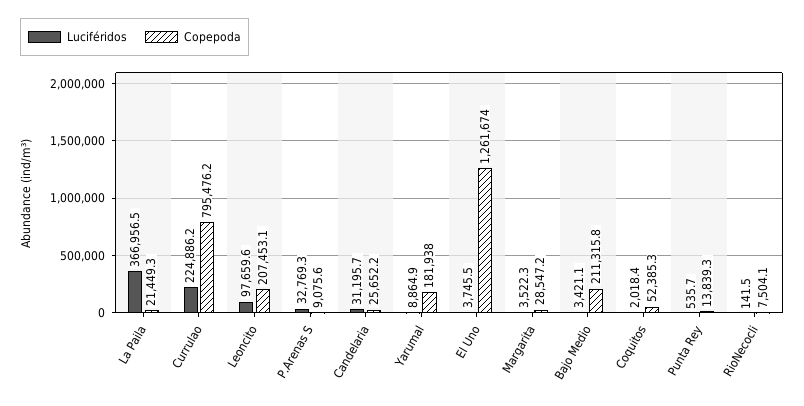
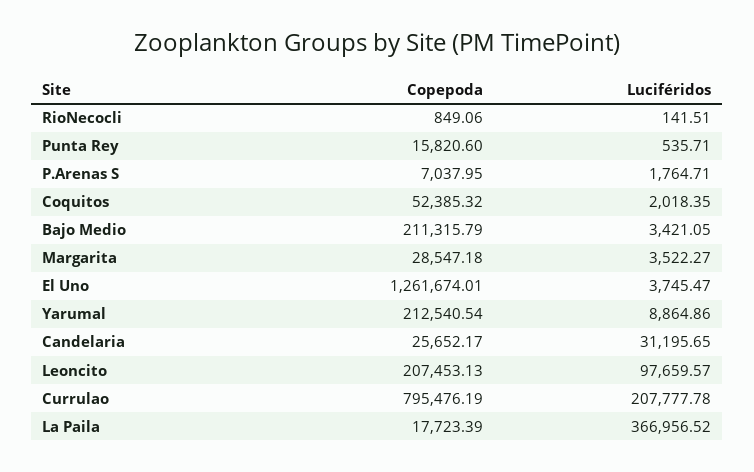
Copepoda, La Paila: 21449.3 -> 17723.39
Luciféridos, Currulao: 224886.2 -> 207777.78
Luciféridos, P.Arenas S: 32769.3 -> 1764.71
Copepoda, P.Arenas S: 9075.6 -> 7037.95
Copepoda, Yarumal: 181938 -> 212540.54
Copepoda, Punta Rey: 13839.3 -> 15820.6
Copepoda, RioNecocli: 7504.1 -> 849.06

